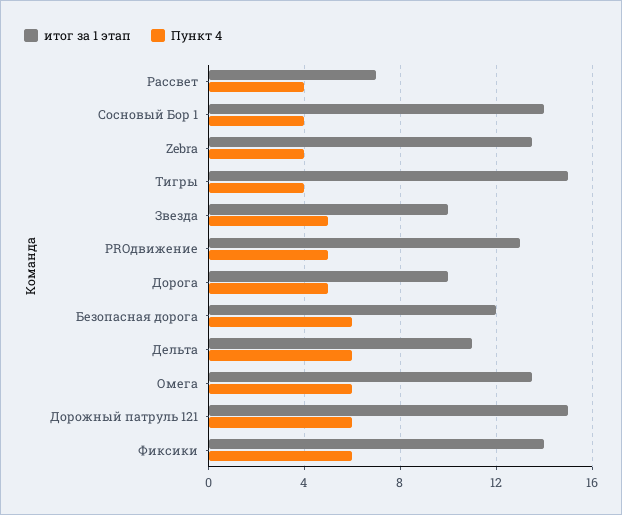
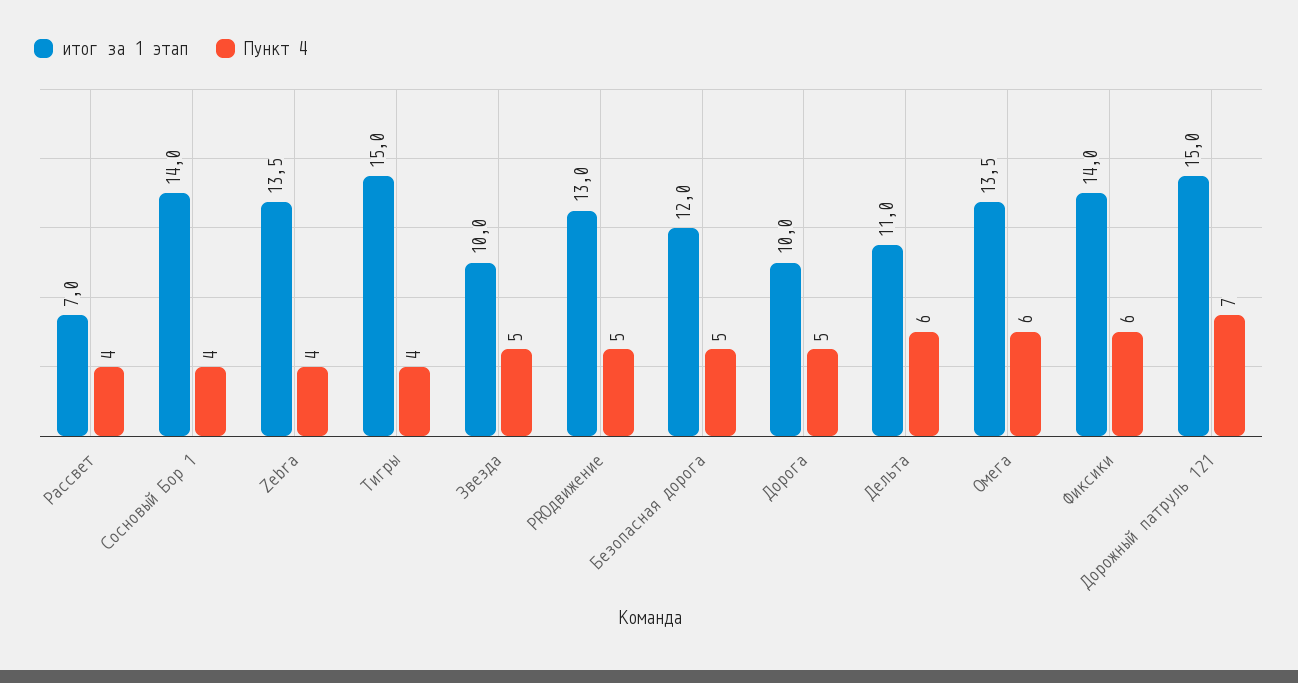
Пункт 4, Безопасная дорога: 6 -> 5
Пункт 4, Дорожный патруль 121: 6 -> 7

